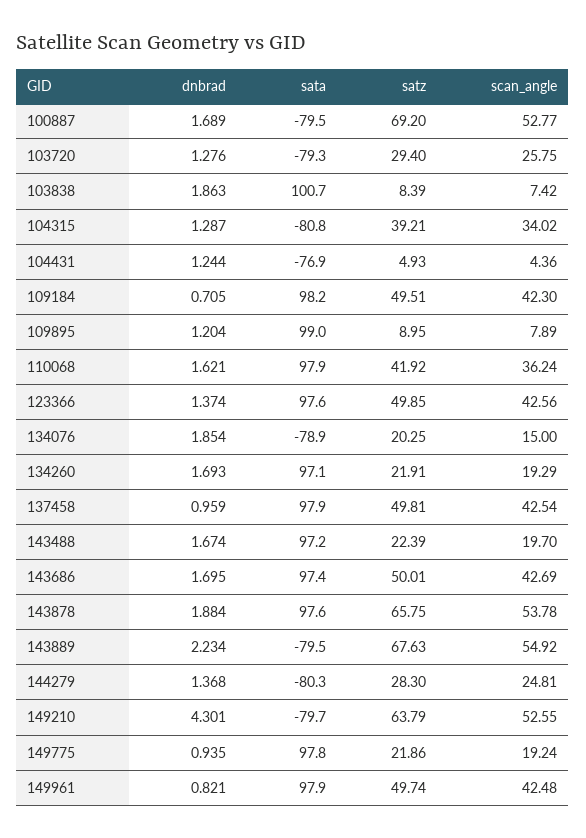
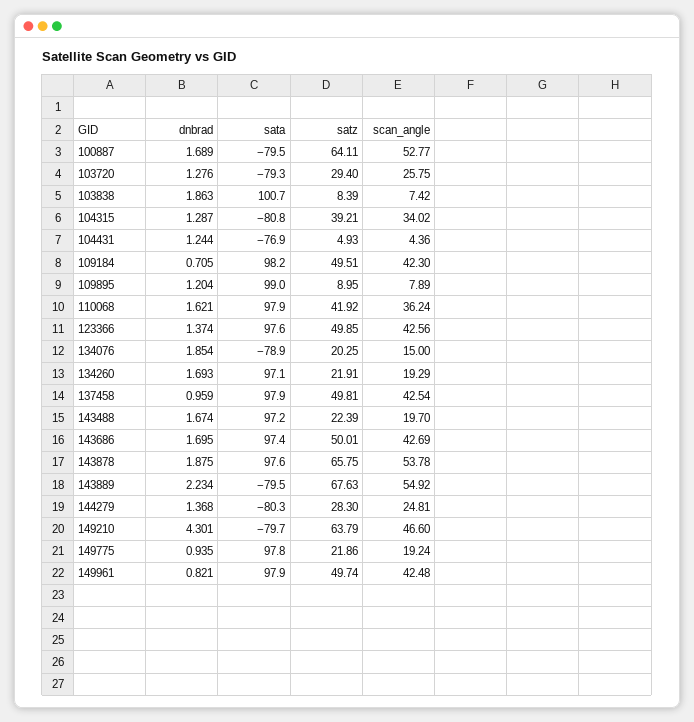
satz, 100887: 69.2 -> 64.11
dnbrad, 143878: 1.884 -> 1.875
scan_angle, 149210: 52.55 -> 46.6

